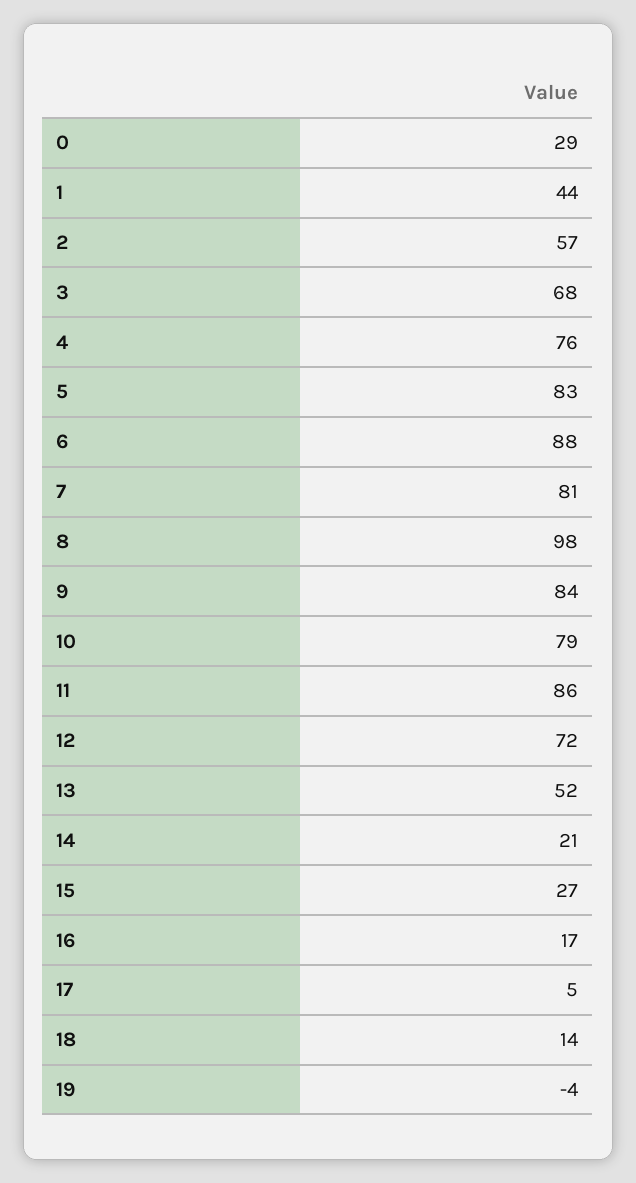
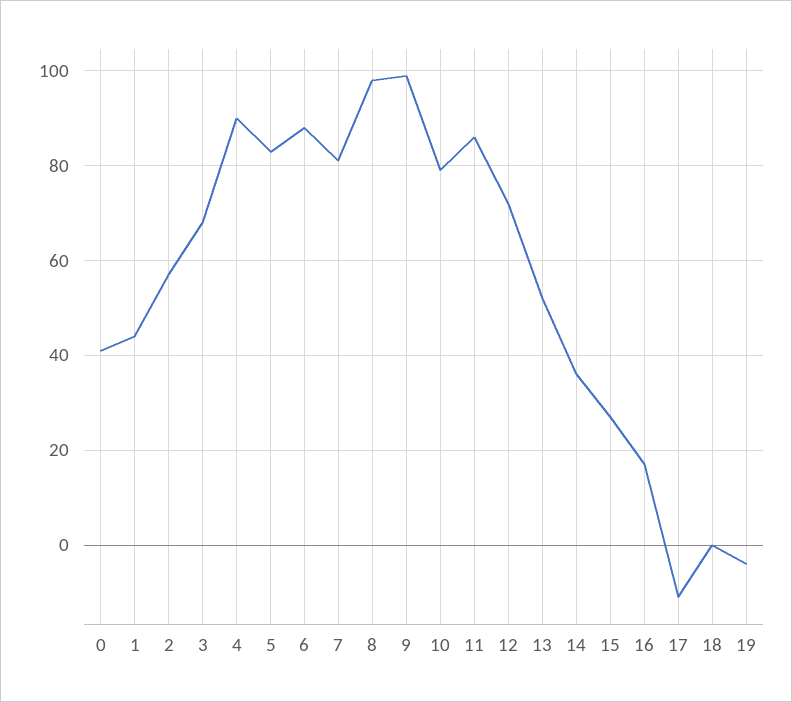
0: 29 -> 40
4: 76 -> 90
9: 84 -> 100
14: 21 -> 35
17: 5 -> -10
18: 14 -> 0

